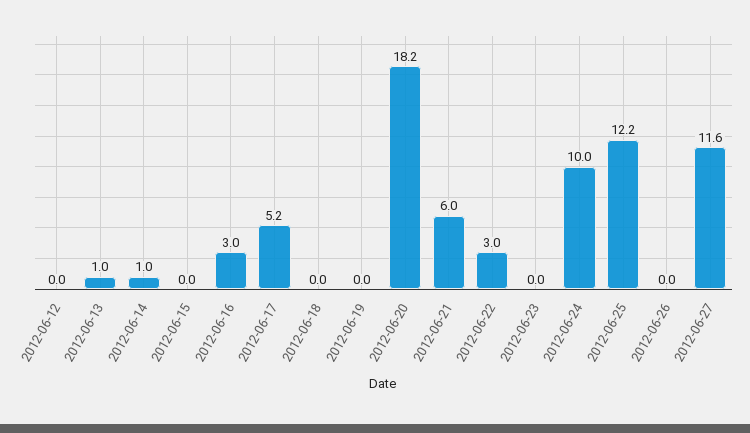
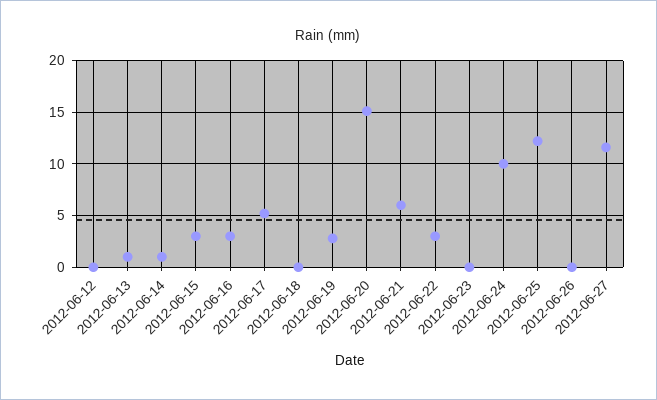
2012-06-15: 0 -> 3
2012-06-19: 0 -> 3
2012-06-20: 18.2 -> 15

